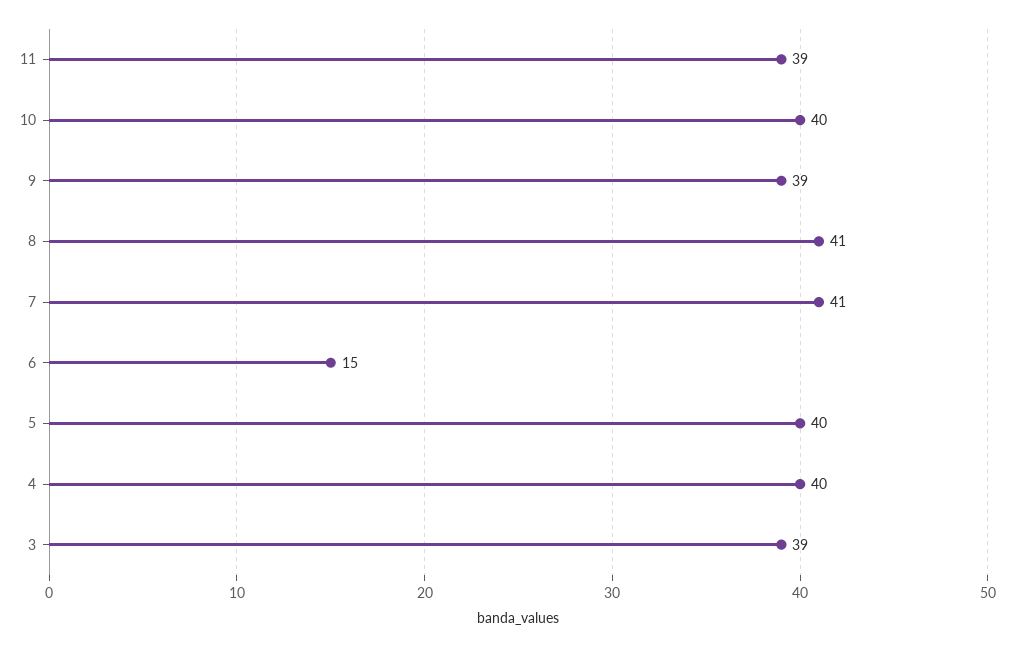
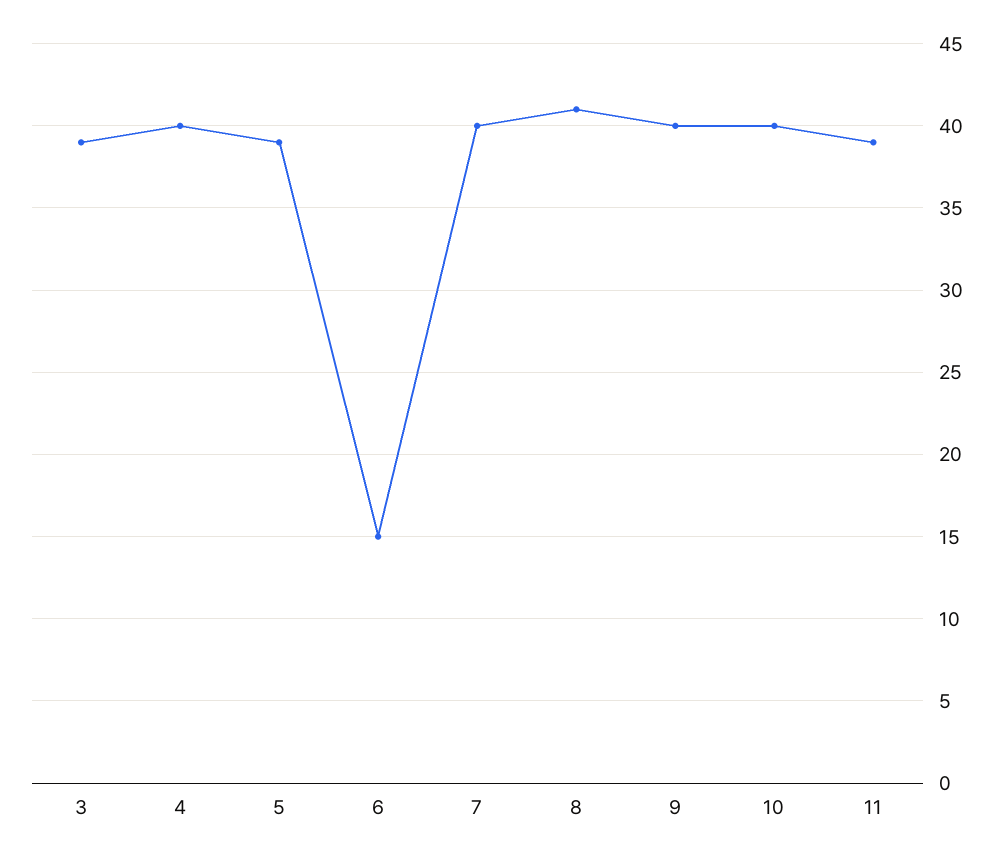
9: 39 -> 40
7: 41 -> 40
5: 40 -> 39

